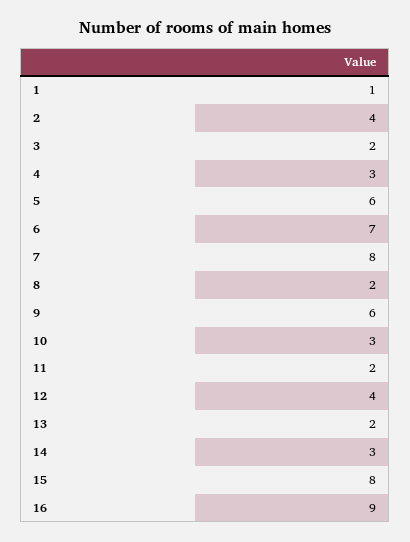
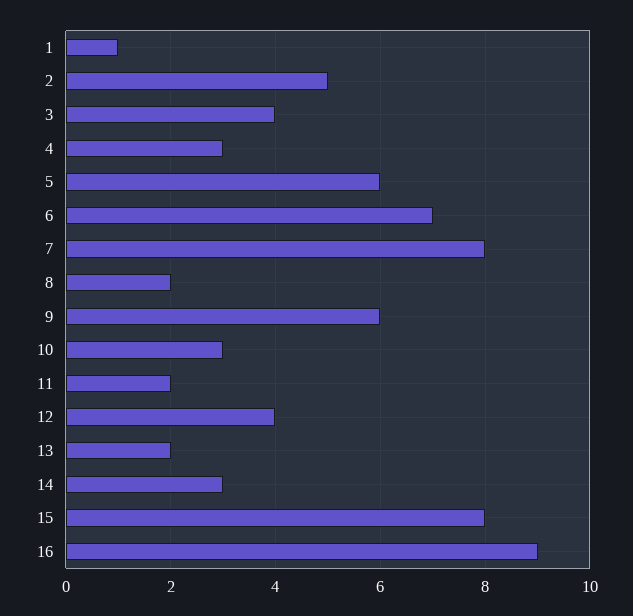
2: 4 -> 5
3: 2 -> 4

